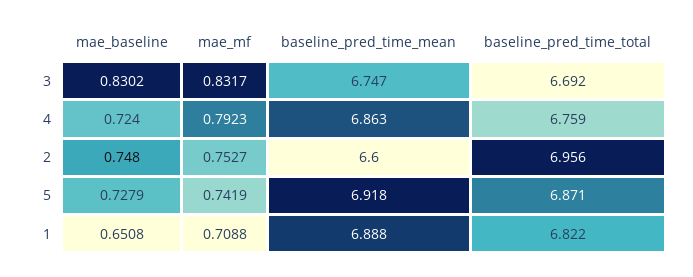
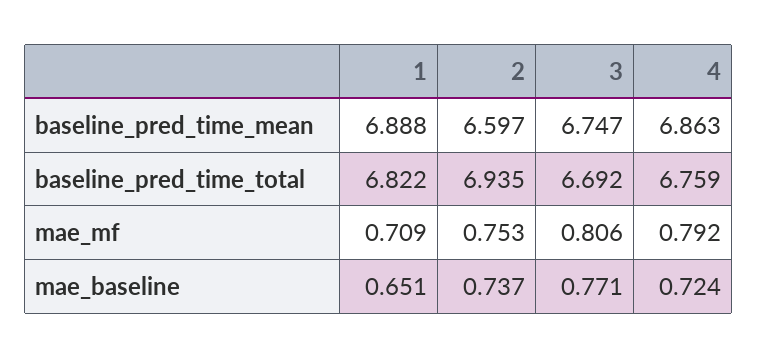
mae_baseline, 3: 0.8302 -> 0.771
mae_mf, 3: 0.8317 -> 0.806
mae_baseline, 2: 0.748 -> 0.737
baseline_pred_time_mean, 2: 6.6 -> 6.597
baseline_pred_time_total, 2: 6.956 -> 6.935
mae_baseline, 5: 0.7279 -> none
mae_mf, 5: 0.7419 -> none
baseline_pred_time_mean, 5: 6.918 -> none
baseline_pred_time_total, 5: 6.871 -> none

